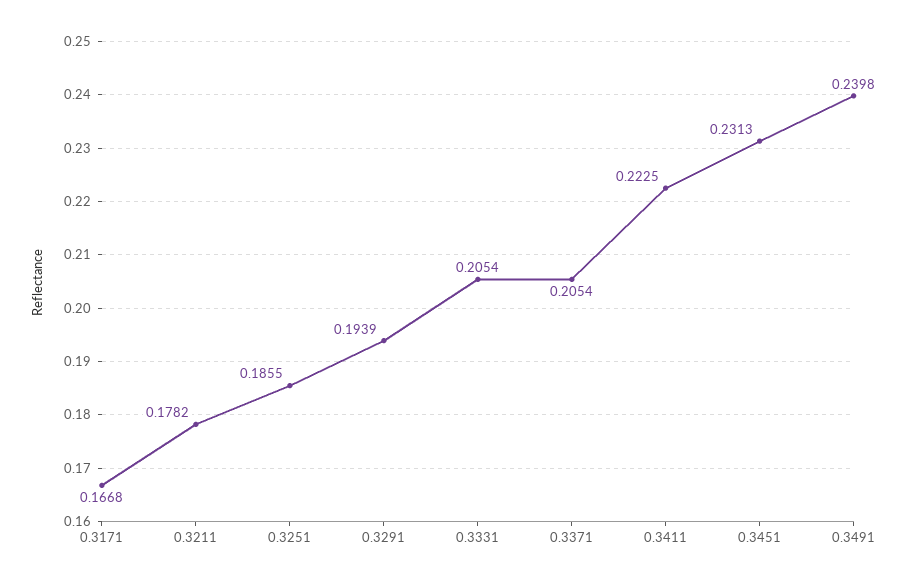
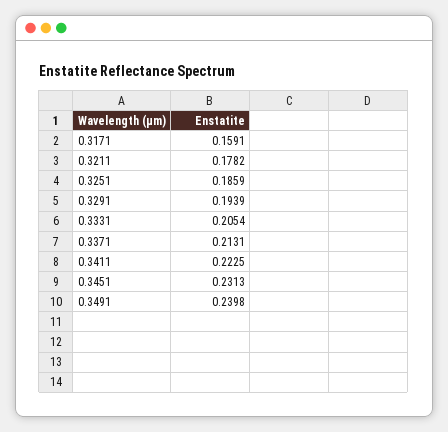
0.3171: 0.1668 -> 0.1591
0.3251: 0.1855 -> 0.1859
0.3371: 0.2054 -> 0.2131

